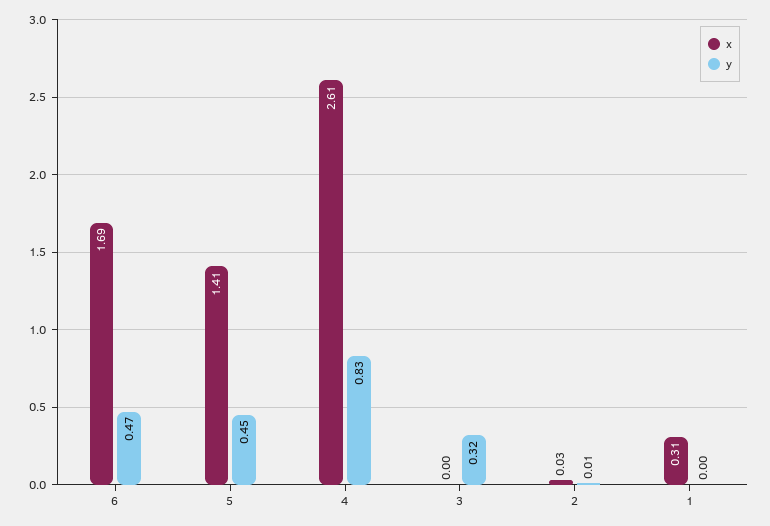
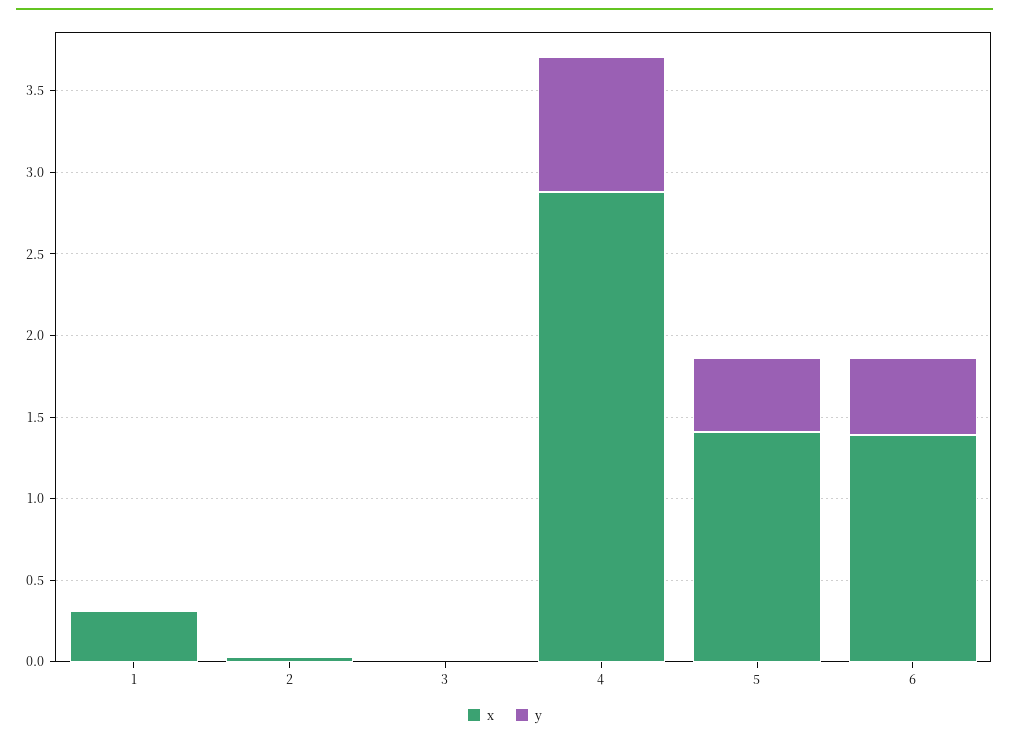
x, 6: 1.69 -> 1.4
x, 4: 2.61 -> 2.9
y, 3: 0.32 -> 0

